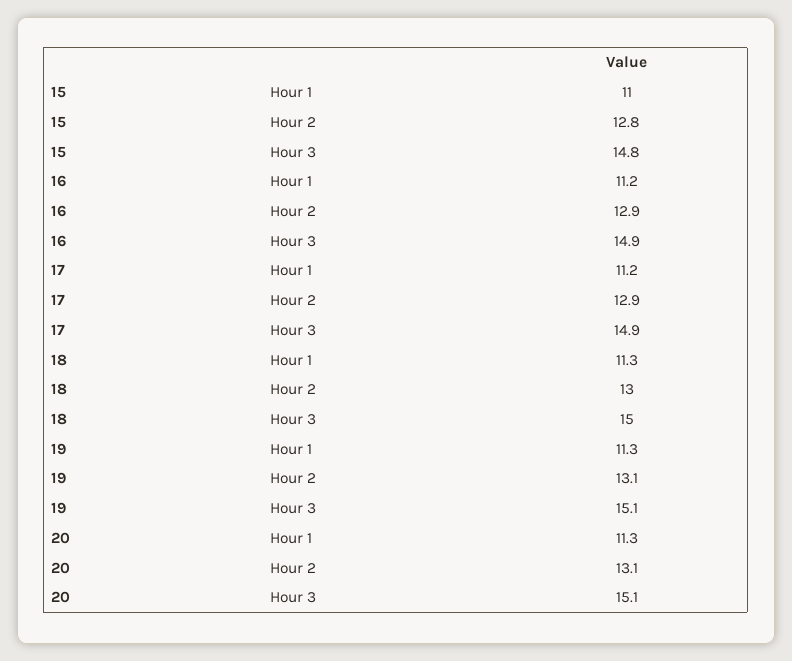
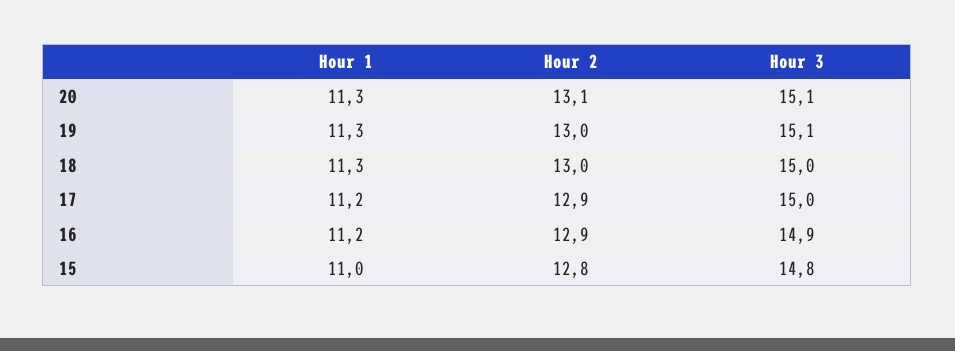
17, Hour 3: 14.9 -> 15
19, Hour 2: 13.1 -> 13

